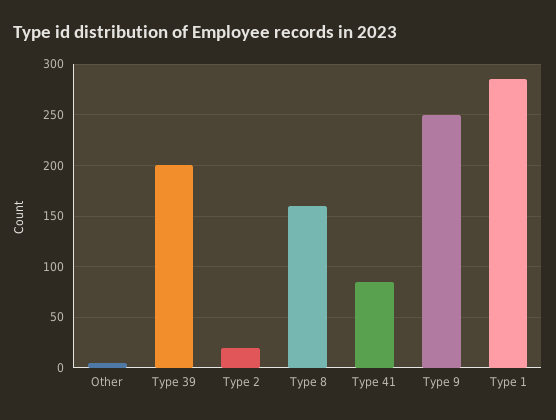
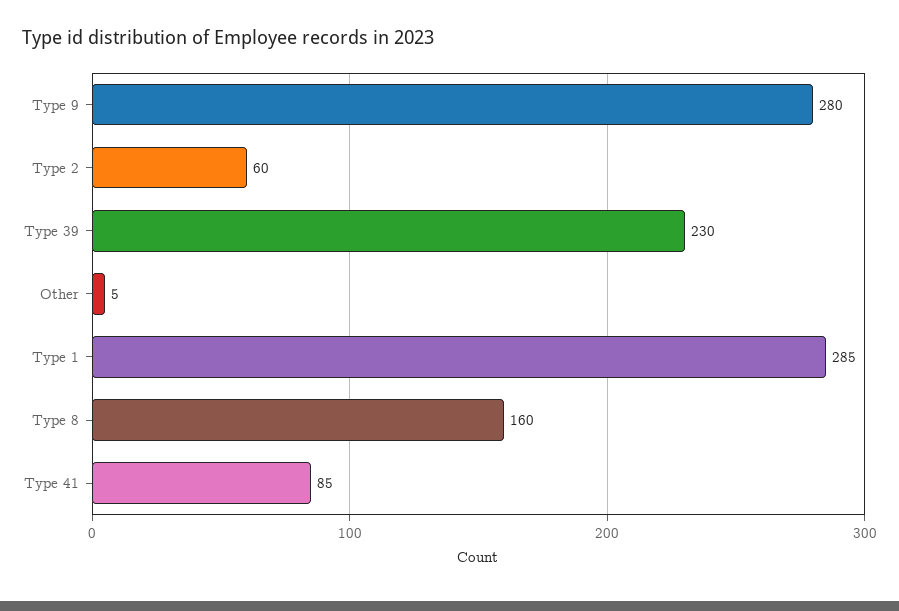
Type 39: 200 -> 230
Type 2: 20 -> 60
Type 9: 250 -> 280

